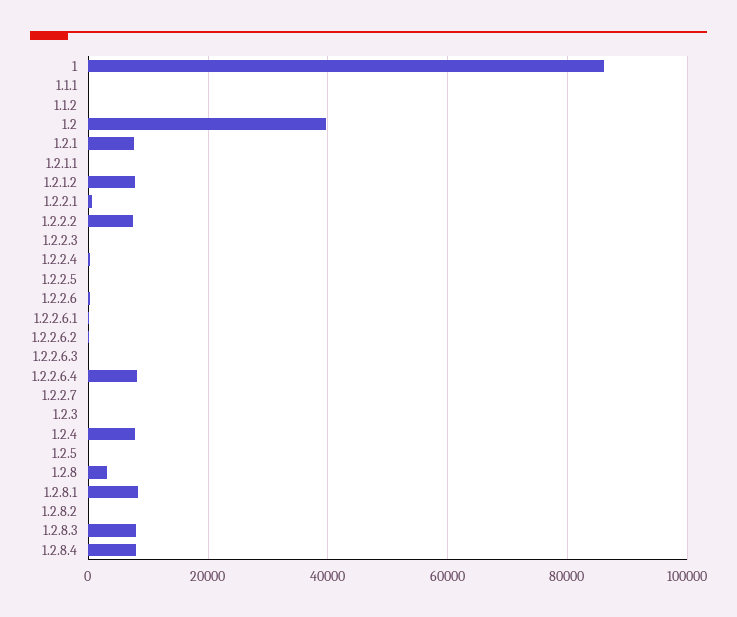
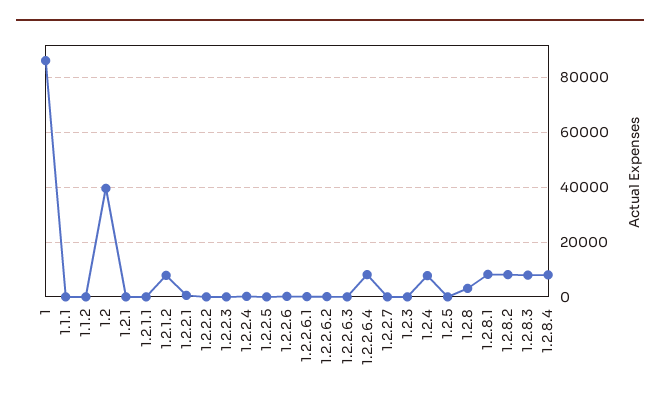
1.2.1: 8000 -> 0
1.2.2.2: 8000 -> 0
1.2.8.2: 0 -> 7500

